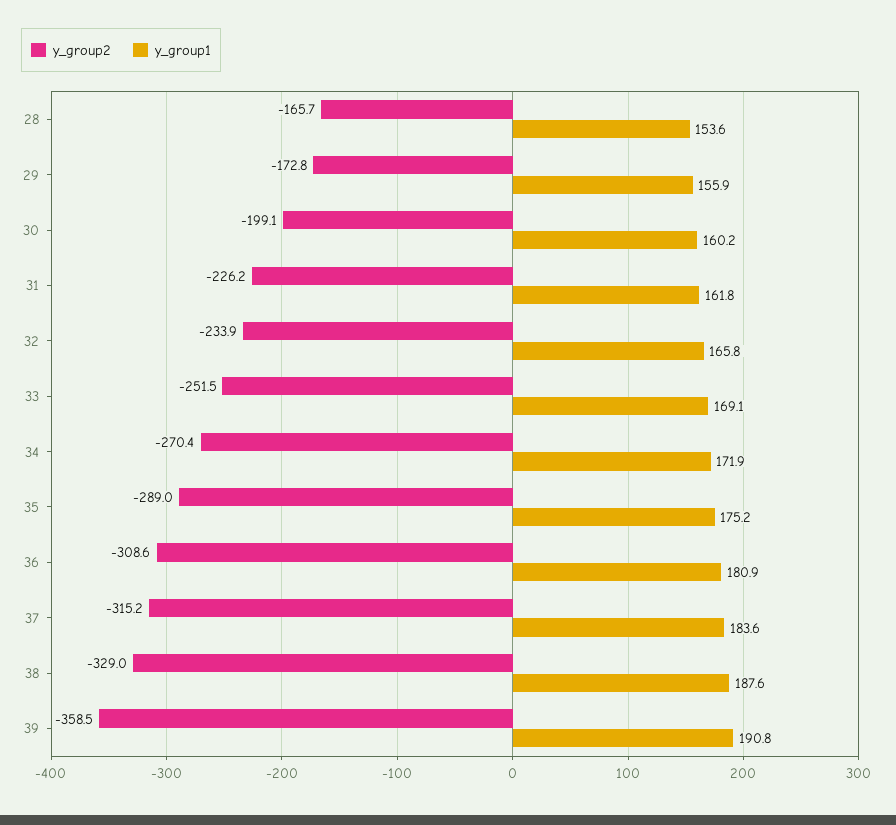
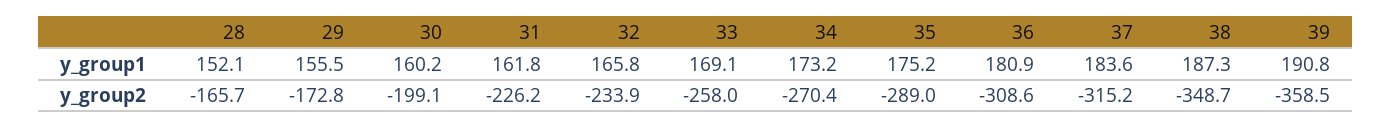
y_group1, 28: 153.6 -> 152.1
y_group1, 29: 155.9 -> 155.5
y_group2, 33: -251.5 -> -258
y_group1, 34: 171.9 -> 173.2
y_group2, 38: -329 -> -348.7
y_group1, 38: 187.6 -> 187.3

